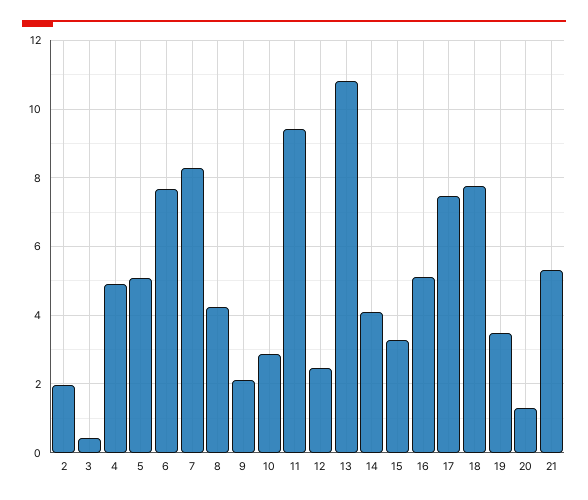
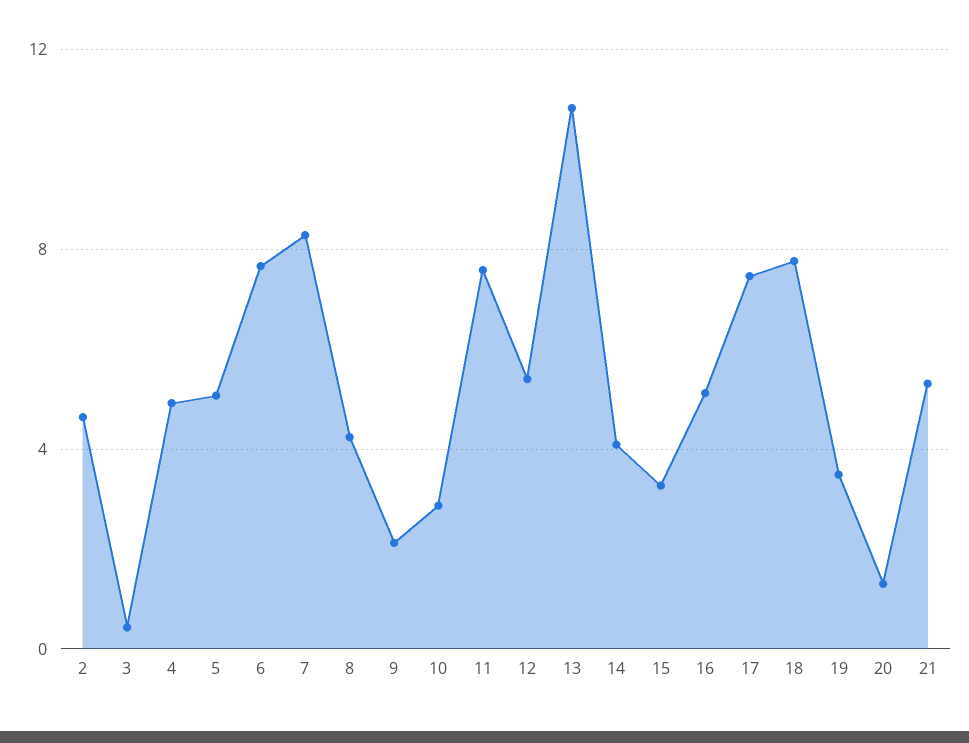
2: 2 -> 4.5
11: 9.4 -> 7.5
12: 2.4 -> 5.5

